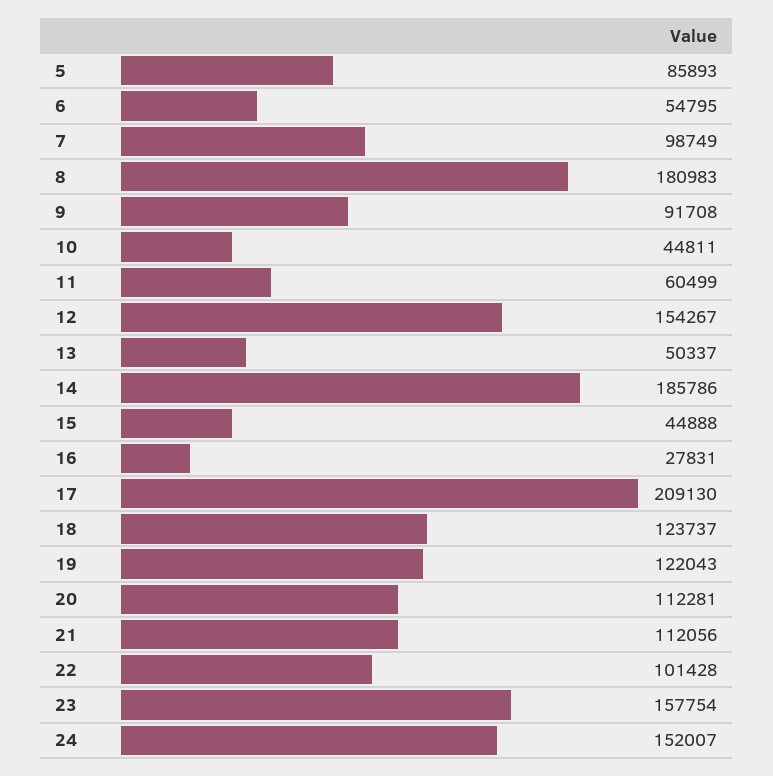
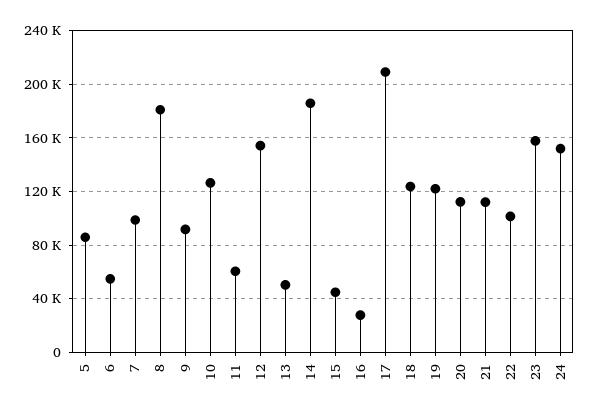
10: 44811 -> 125000

